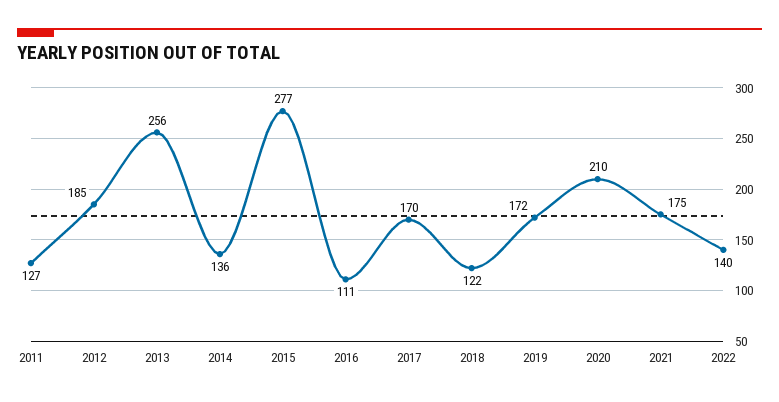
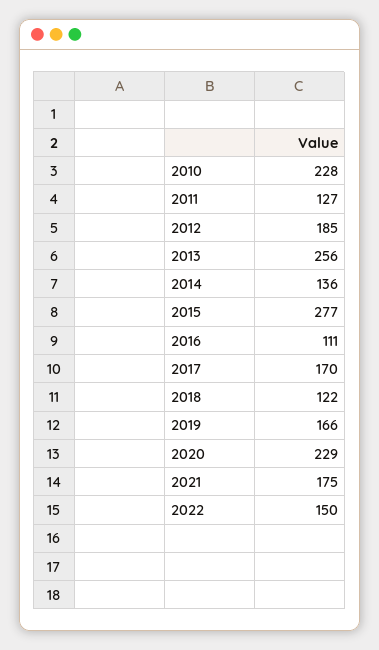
2019: 172 -> 166
2020: 210 -> 229
2022: 140 -> 150
2010: none -> 228

